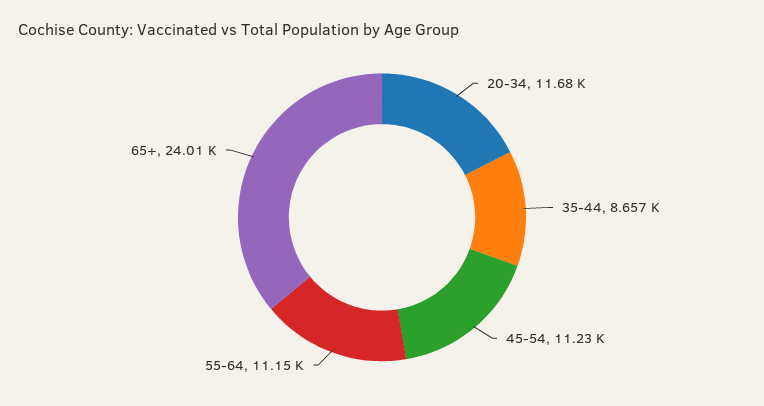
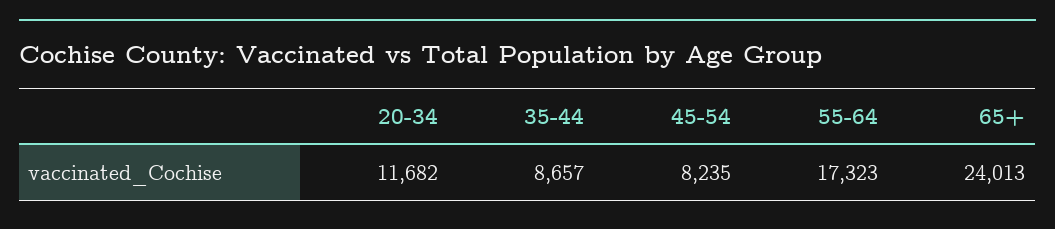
45-54: 11230 -> 8235
55-64: 11150 -> 17323

